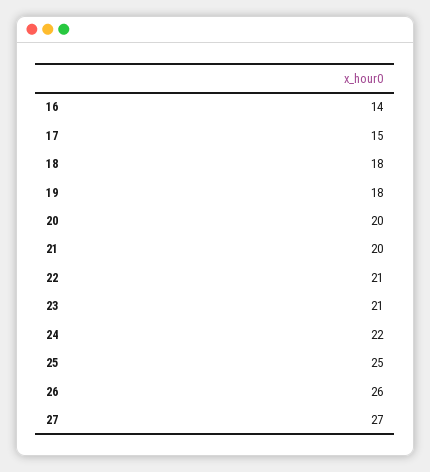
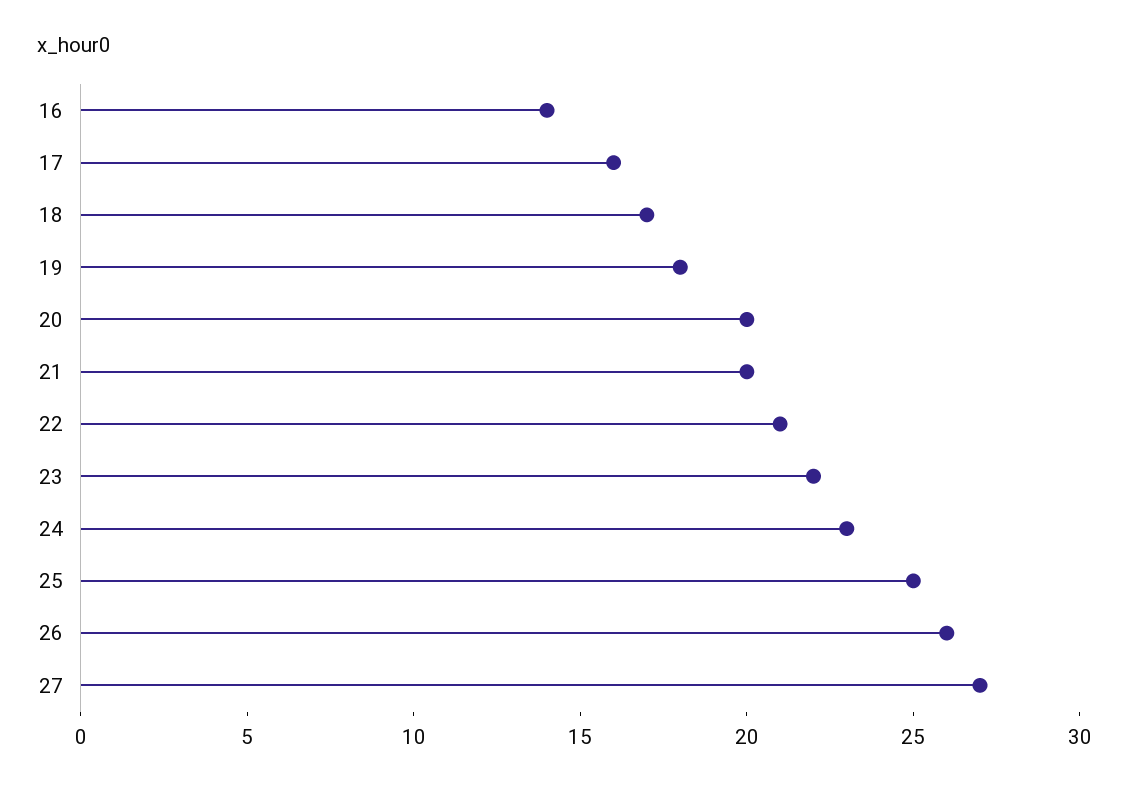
17: 15 -> 16
18: 18 -> 17
23: 21 -> 22
24: 22 -> 23

